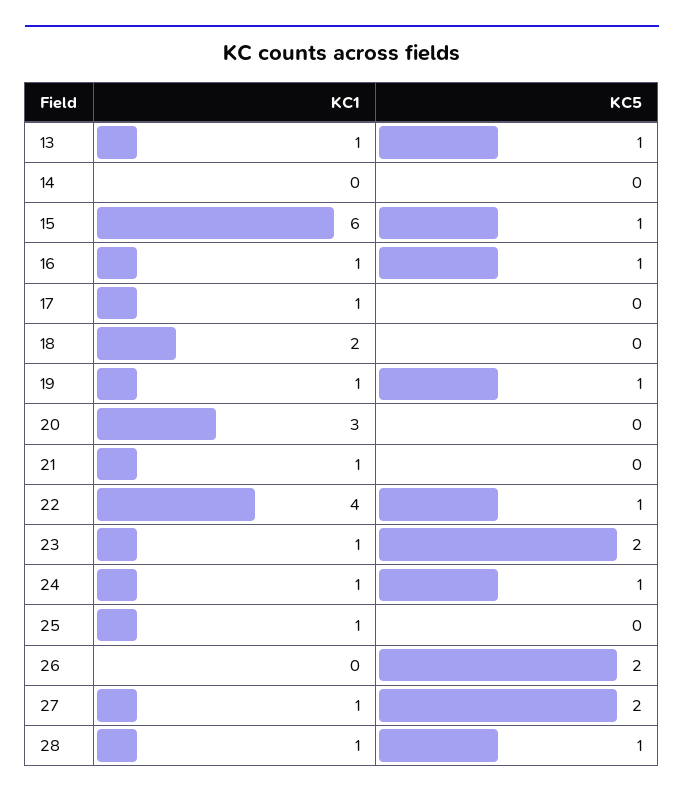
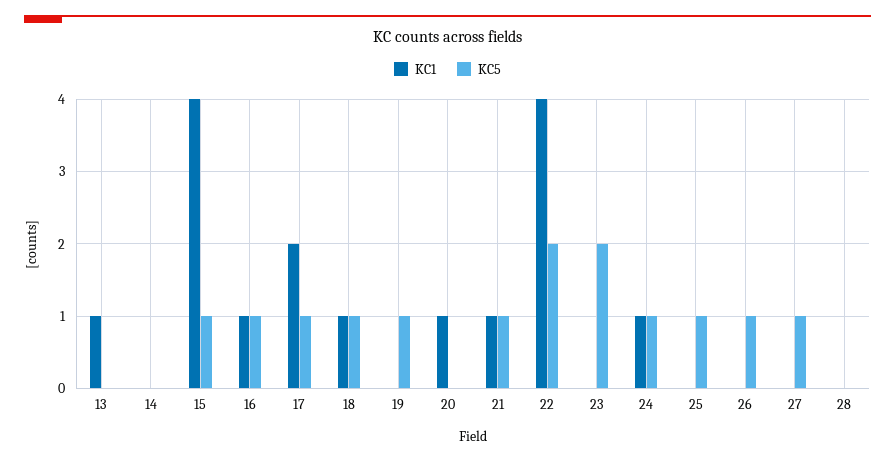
KC5, 13: 1 -> 0
KC1, 15: 6 -> 4
KC1, 17: 1 -> 2
KC5, 17: 0 -> 1
KC1, 18: 2 -> 1
KC5, 18: 0 -> 1
KC1, 19: 1 -> 0
KC1, 20: 3 -> 1
KC5, 21: 0 -> 1
KC5, 22: 1 -> 2
KC1, 23: 1 -> 0
KC1, 25: 1 -> 0
KC5, 25: 0 -> 1
KC5, 26: 2 -> 1
KC1, 27: 1 -> 0
KC5, 27: 2 -> 1
KC1, 28: 1 -> 0
KC5, 28: 1 -> 0

